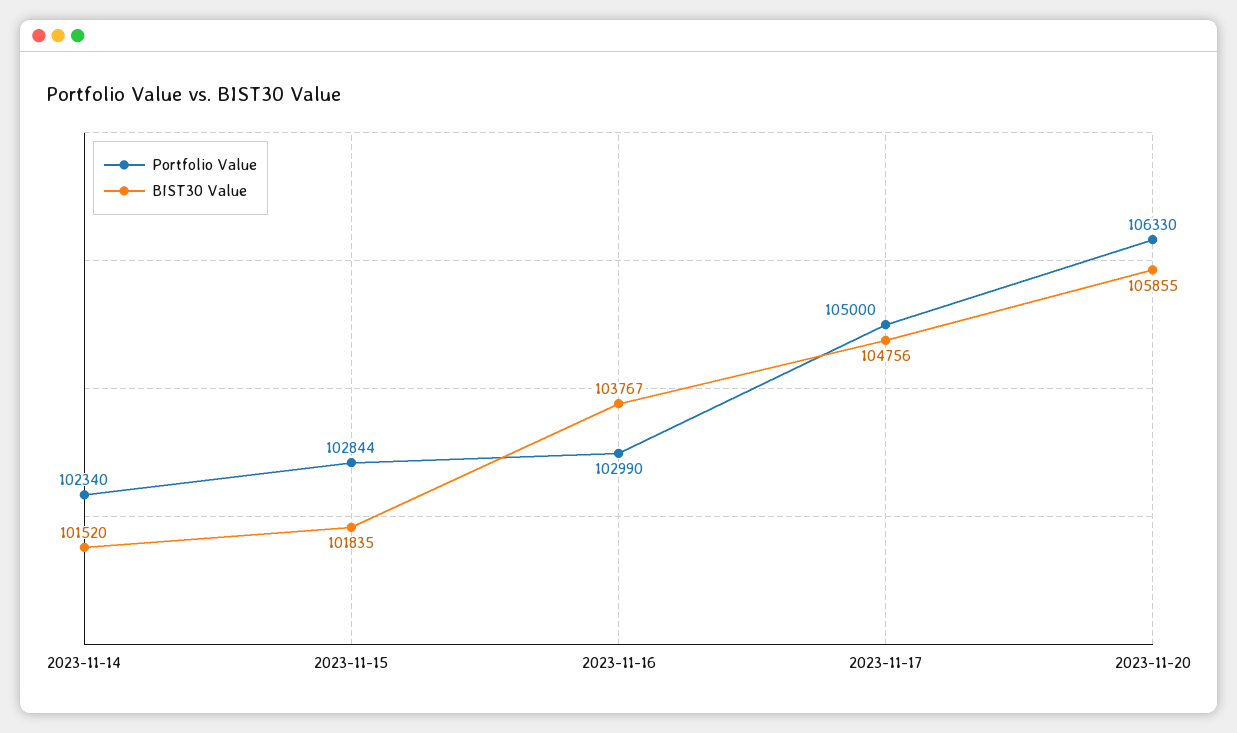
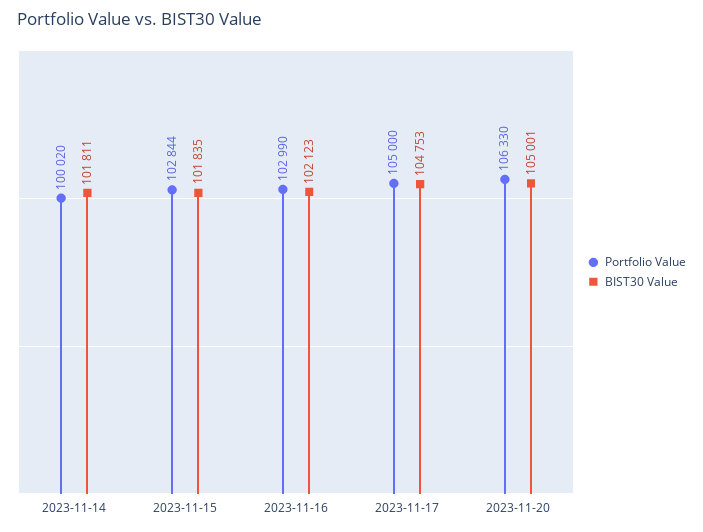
Portfolio Value, 2023-11-14: 102340 -> 100020
BIST30 Value, 2023-11-14: 101520 -> 101811
BIST30 Value, 2023-11-16: 103767 -> 102123
BIST30 Value, 2023-11-17: 104756 -> 104753
BIST30 Value, 2023-11-20: 105855 -> 105001

